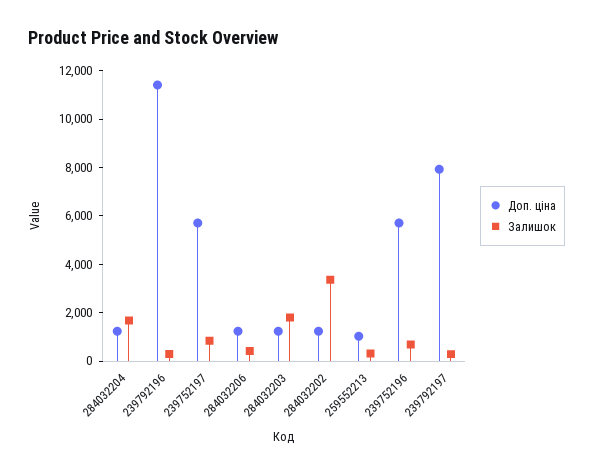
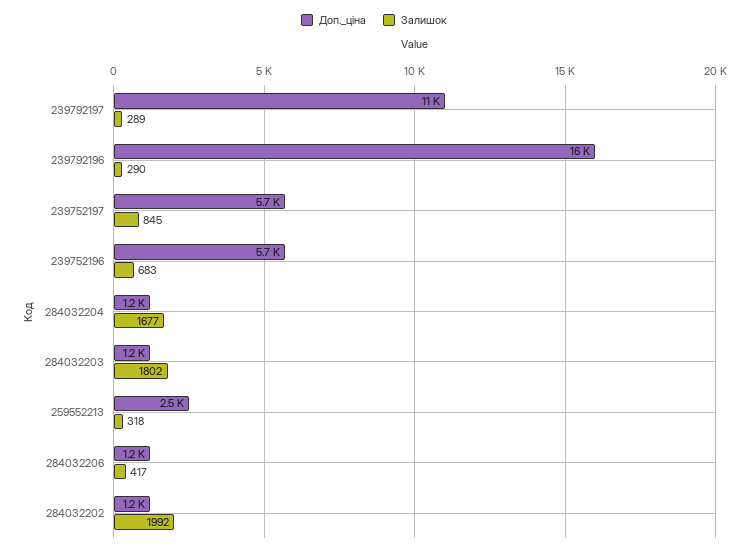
Доп. ціна, 239792196: 11500 -> 16000
Залишок, 284032202: 3500 -> 1992
Доп. ціна, 259552213: 1000 -> 2500
Доп. ціна, 239792197: 8000 -> 11000

